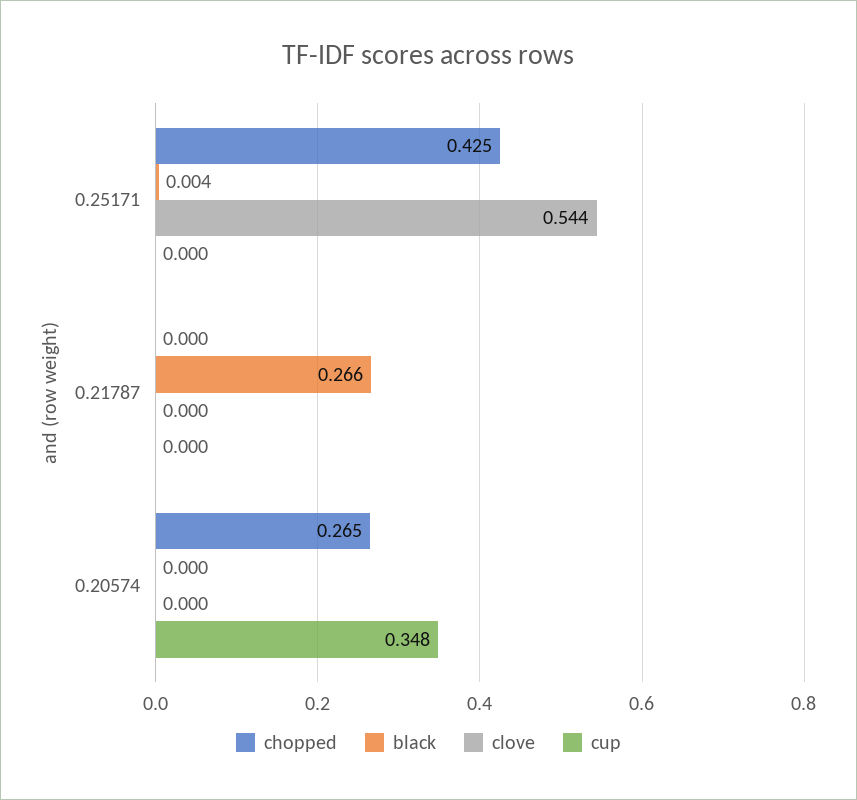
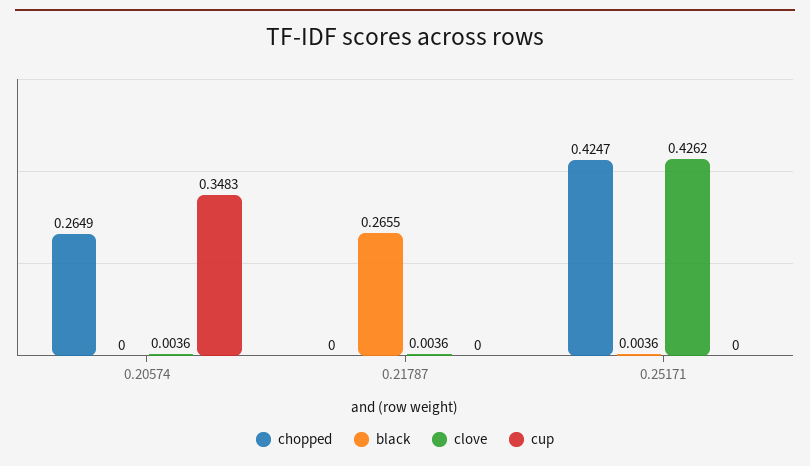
clove, 0.25171: 0.544 -> 0.4262
clove, 0.21787: 0 -> 0.0036
clove, 0.20574: 0 -> 0.0036

